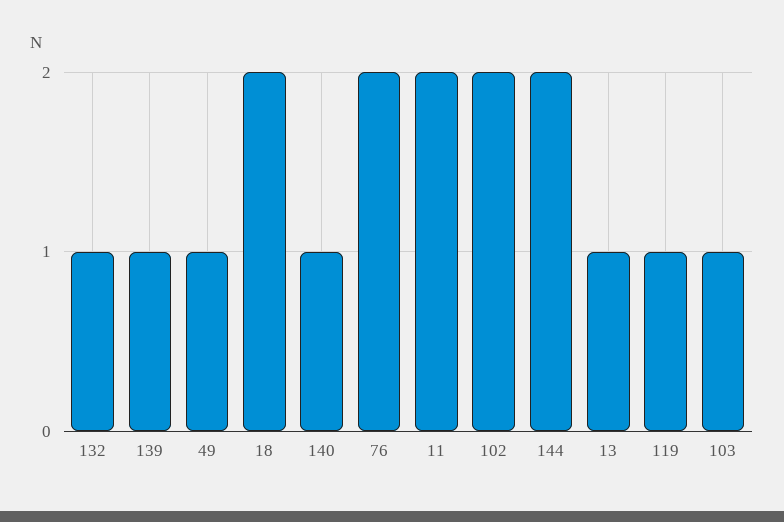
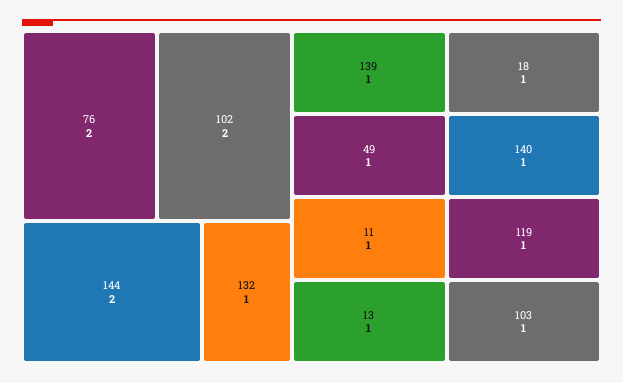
18: 2 -> 1
11: 2 -> 1

